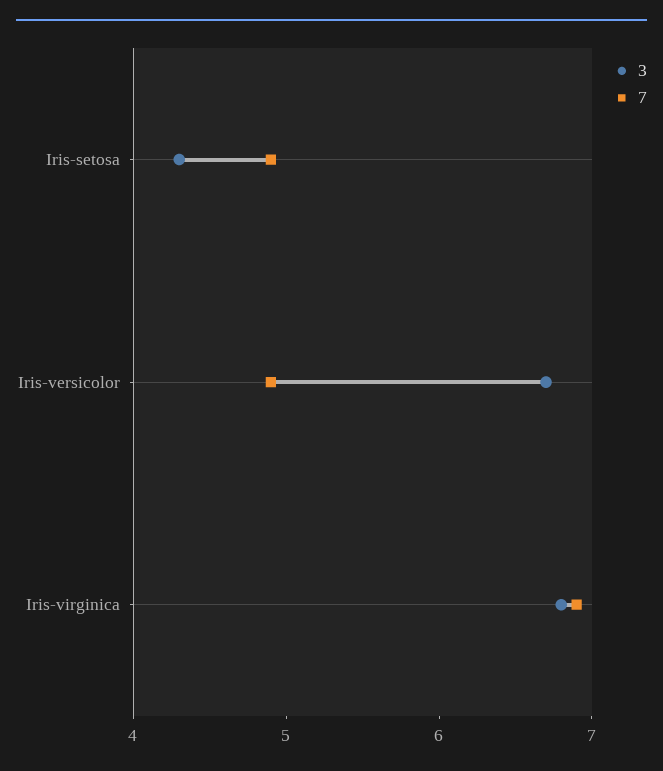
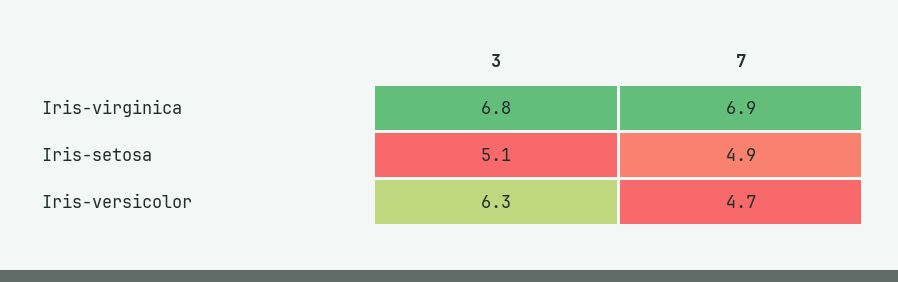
3, Iris-setosa: 4.3 -> 5.1
3, Iris-versicolor: 6.7 -> 6.3
7, Iris-versicolor: 4.9 -> 4.7

